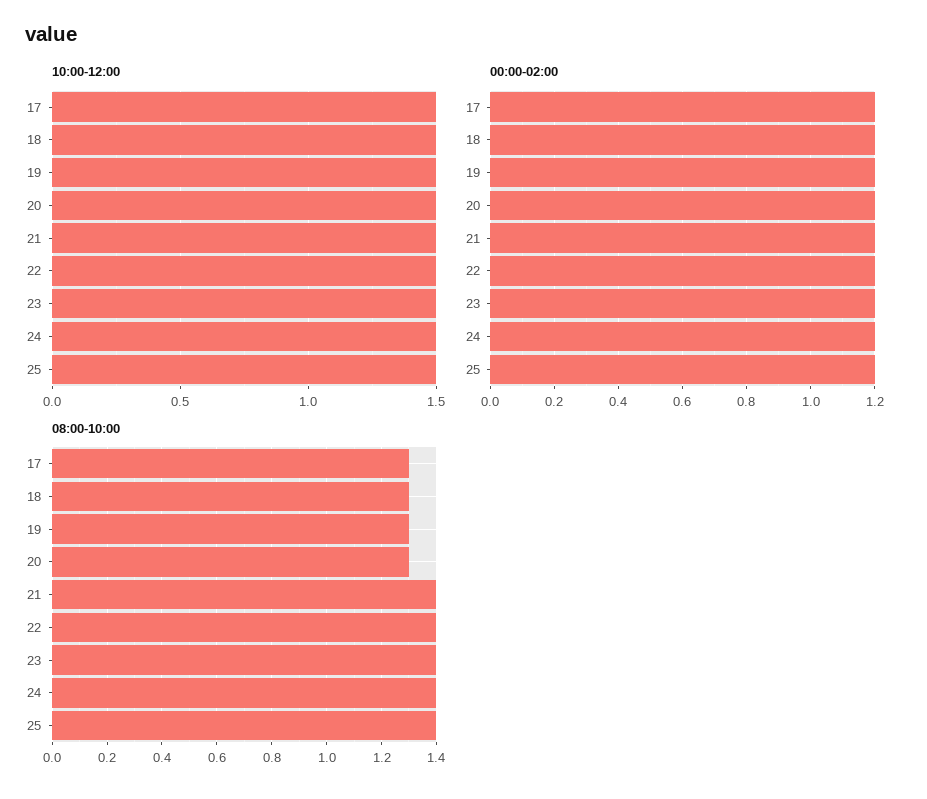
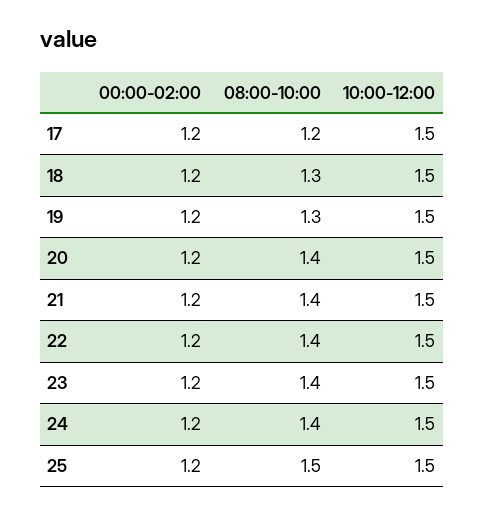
08:00-10:00, 17: 1.3 -> 1.2
08:00-10:00, 20: 1.3 -> 1.4
08:00-10:00, 25: 1.4 -> 1.5

